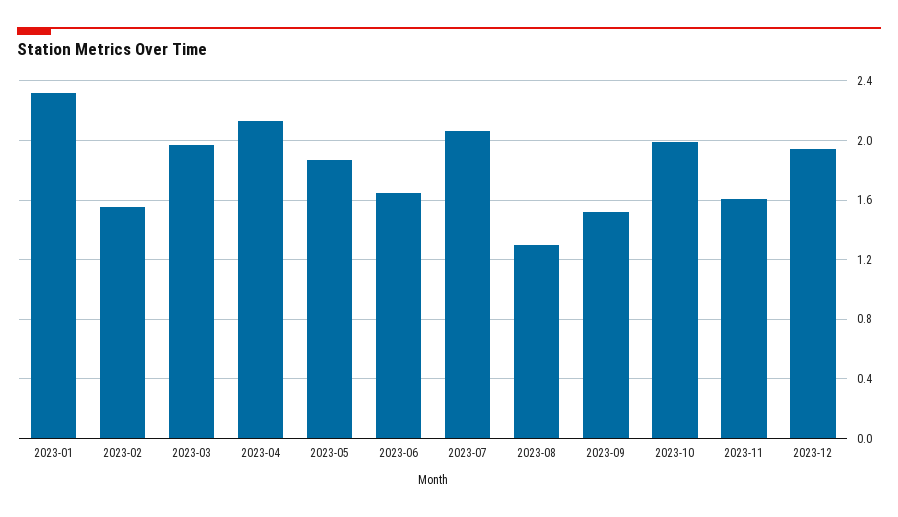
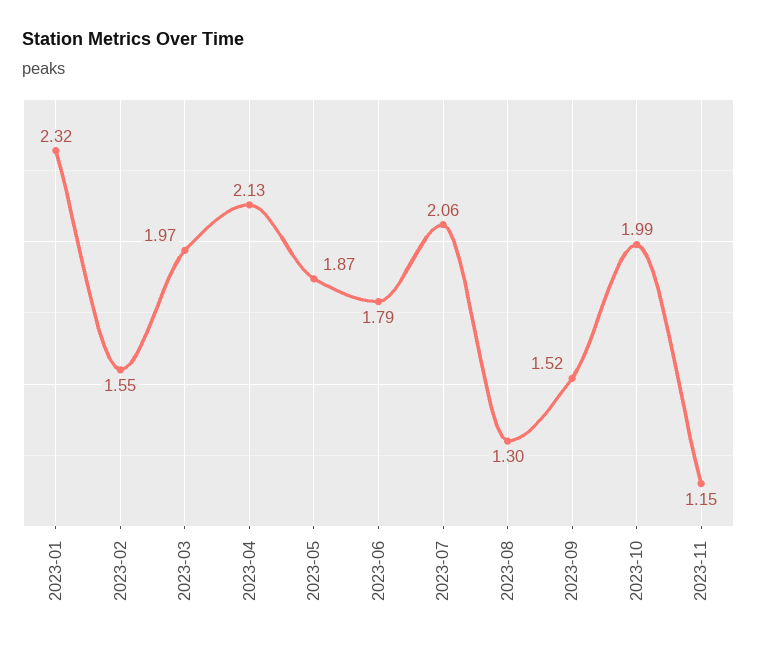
2023-06: 1.65 -> 1.79
2023-11: 1.6 -> 1.15
2023-12: 1.95 -> none

